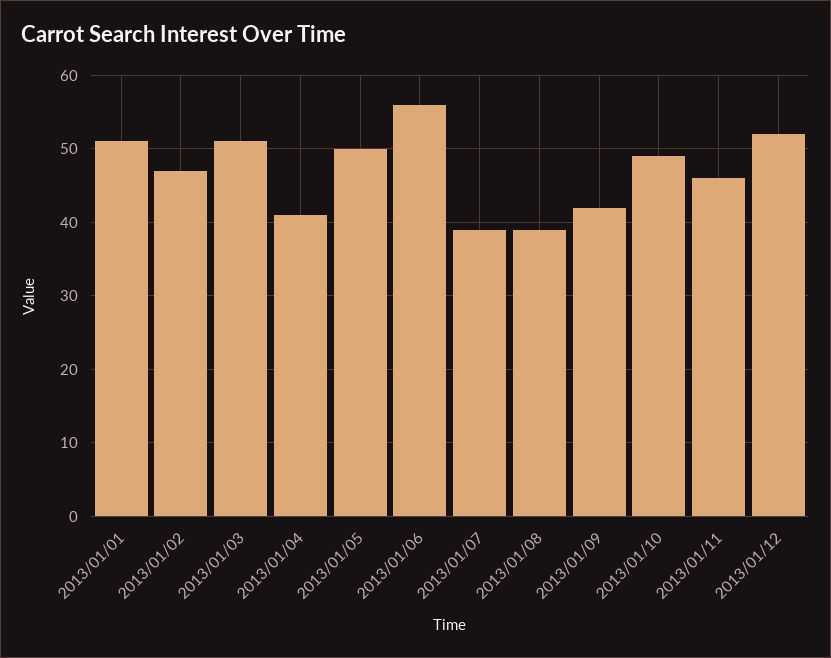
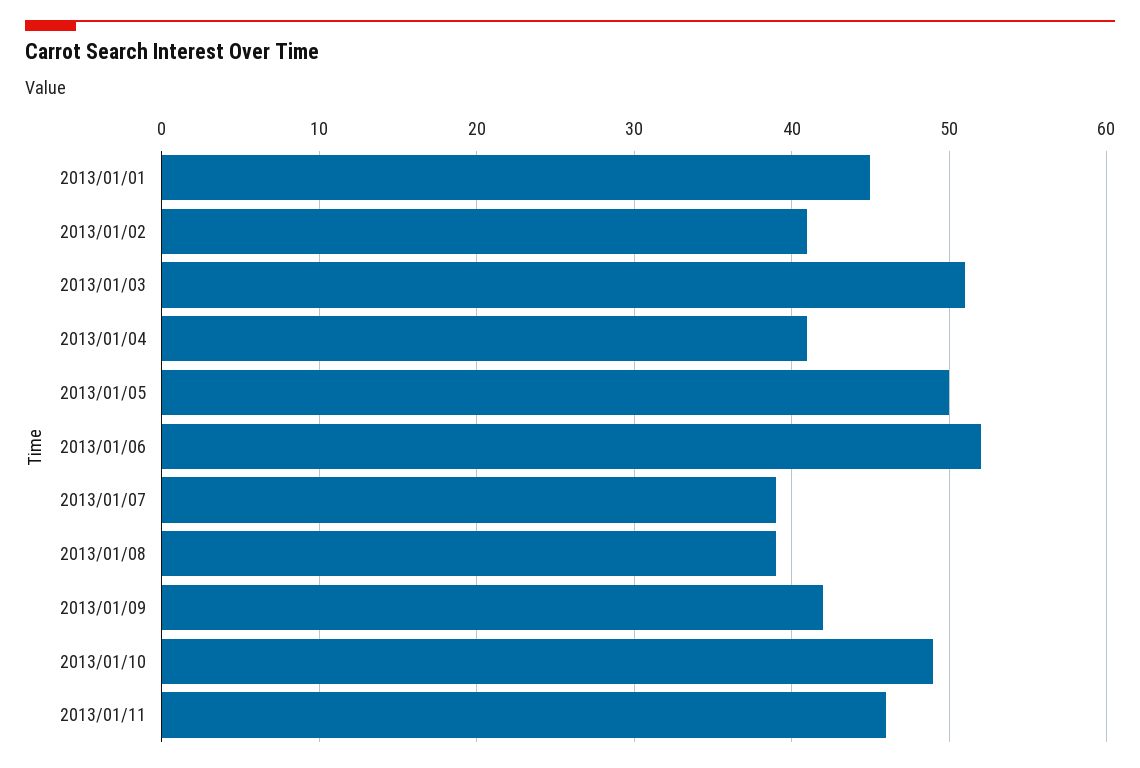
2013/01/01: 51 -> 45
2013/01/02: 47 -> 41
2013/01/06: 56 -> 52
2013/01/12: 52 -> none

